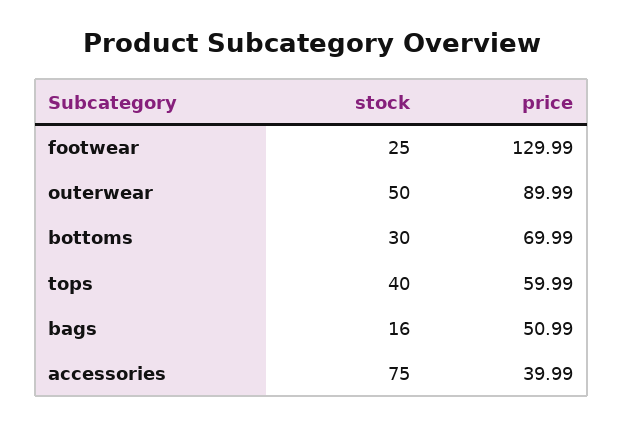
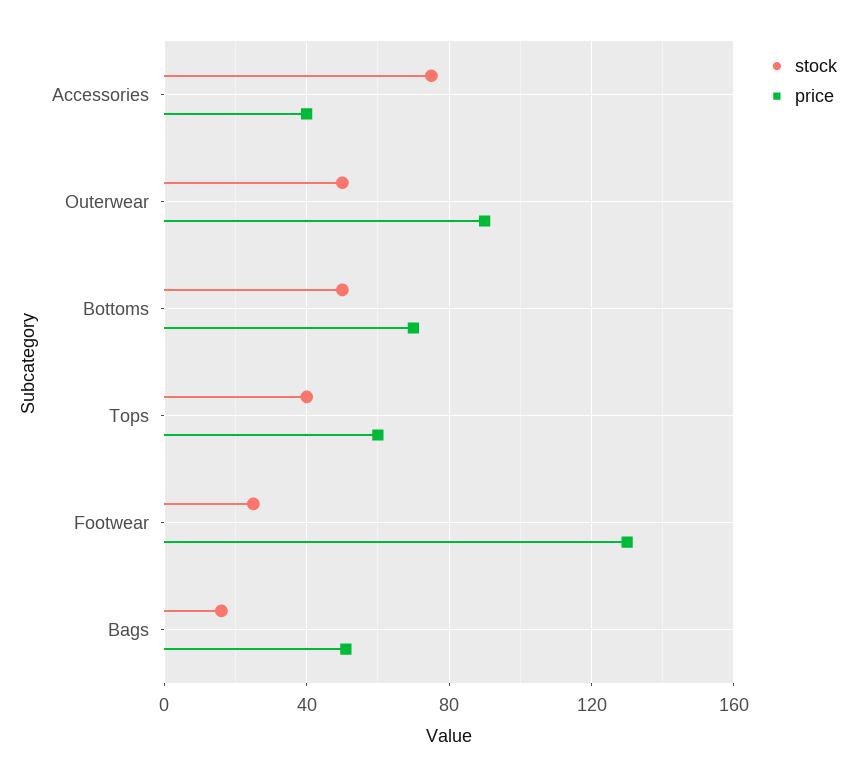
stock, bottoms: 30 -> 50

